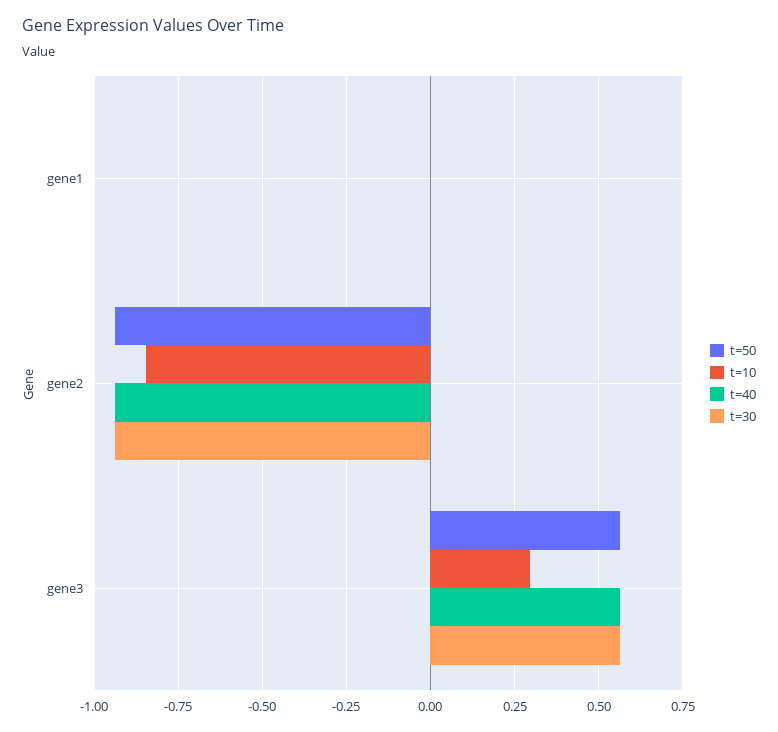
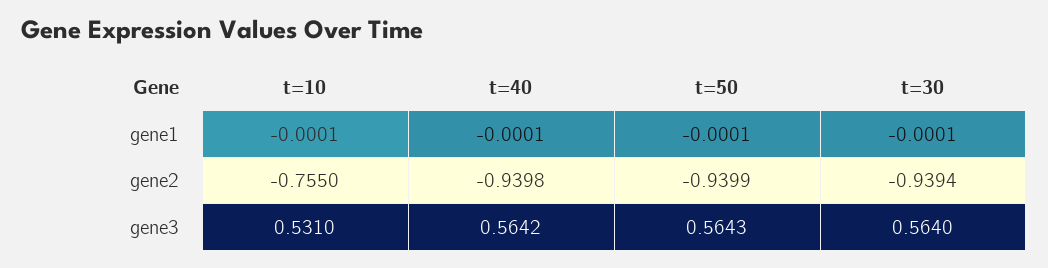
t=10, gene2: -0.85 -> -0.755
t=10, gene3: 0.3 -> 0.531

